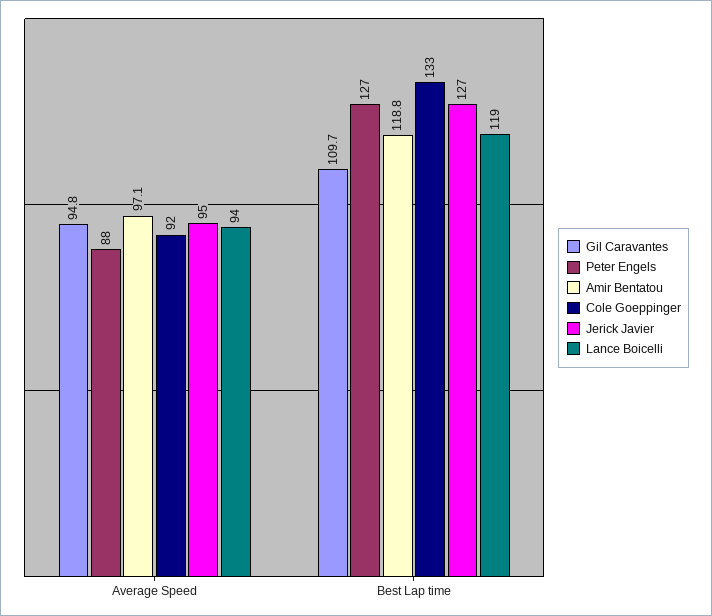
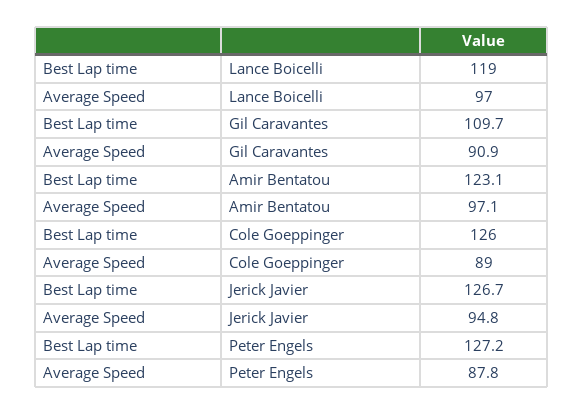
Gil Caravantes, Average Speed: 94.8 -> 90.9
Cole Goeppinger, Average Speed: 92 -> 89
Lance Boicelli, Average Speed: 94 -> 97
Amir Bentatou, Best Lap time: 118.8 -> 123.1
Cole Goeppinger, Best Lap time: 133 -> 126

